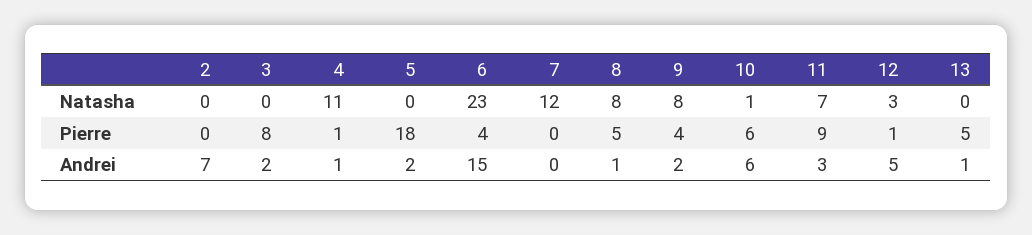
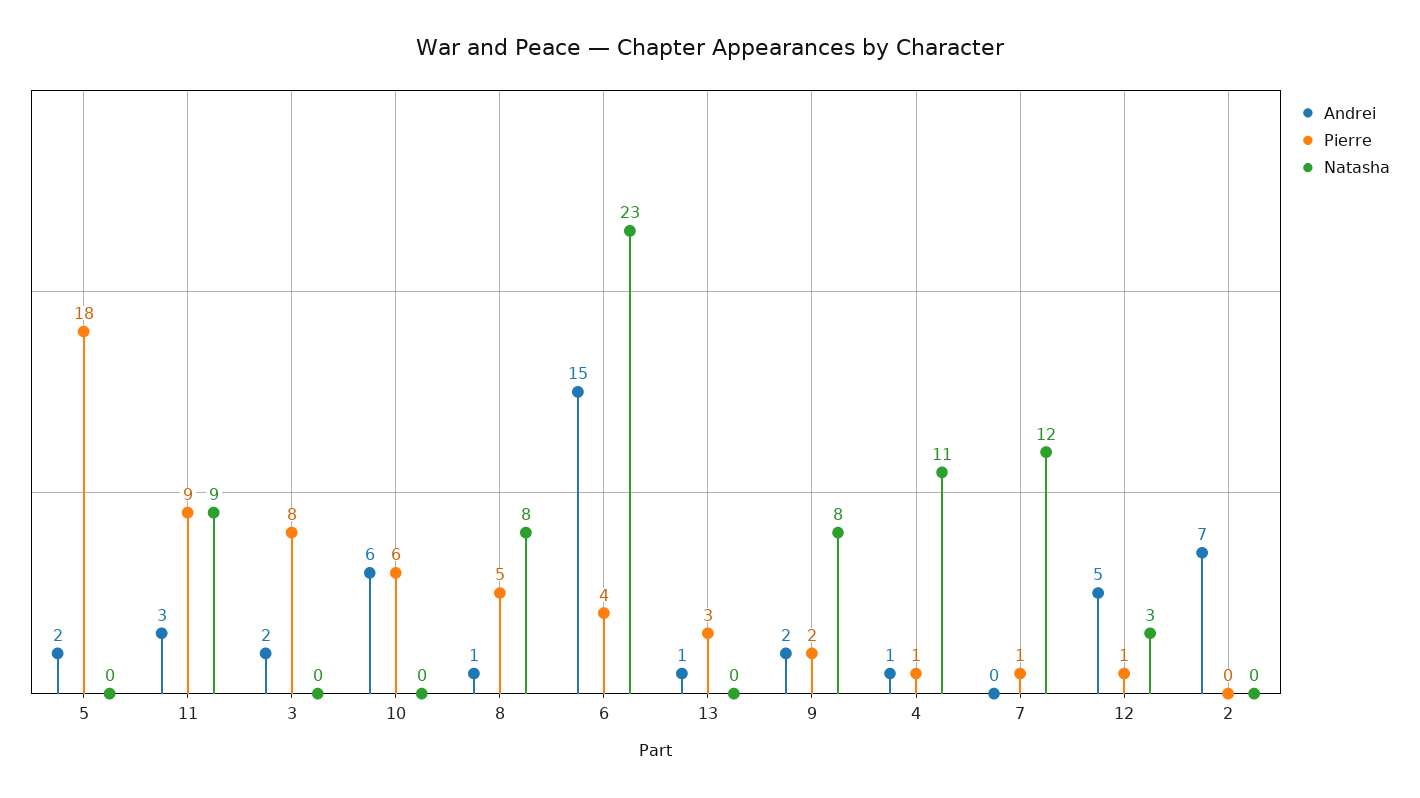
Natasha, 10: 1 -> 0
Natasha, 11: 7 -> 9
Pierre, 7: 0 -> 1
Pierre, 9: 4 -> 2
Pierre, 13: 5 -> 3

